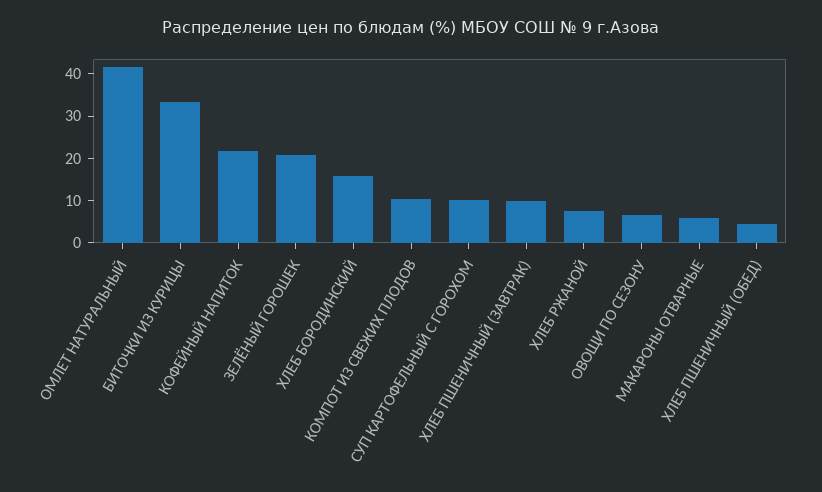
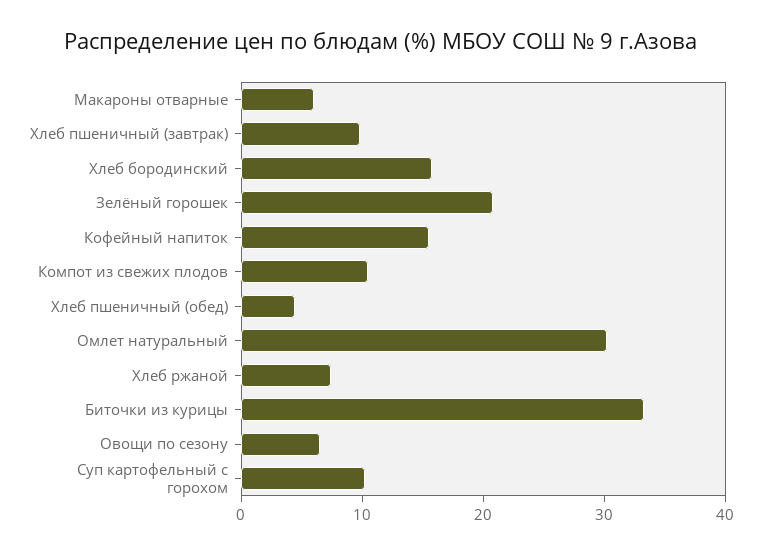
ОМЛЕТ НАТУРАЛЬНЫЙ: 42 -> 30
КОФЕЙНЫЙ НАПИТОК: 22 -> 16

